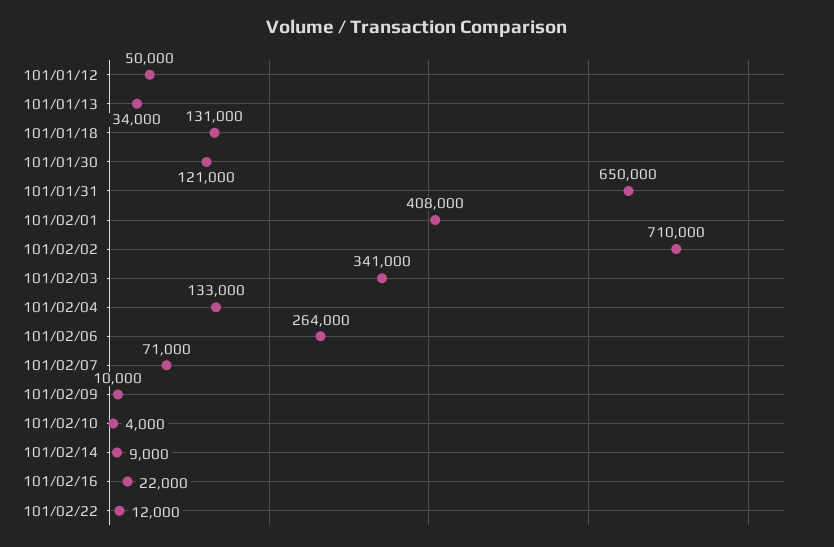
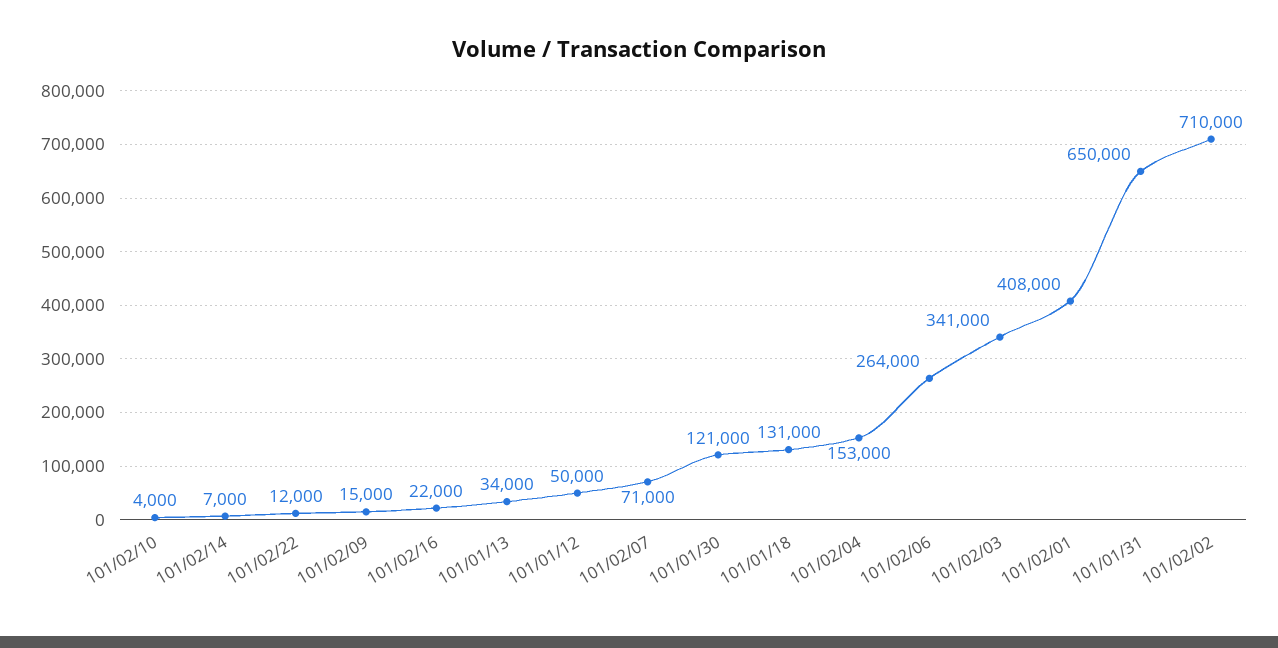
101/02/04: 133000 -> 153000
101/02/09: 10000 -> 15000
101/02/14: 9000 -> 7000

